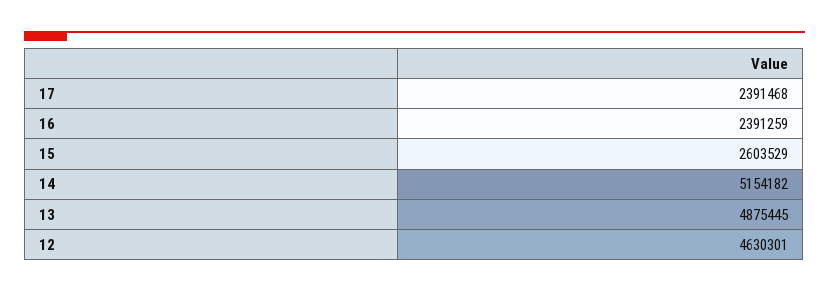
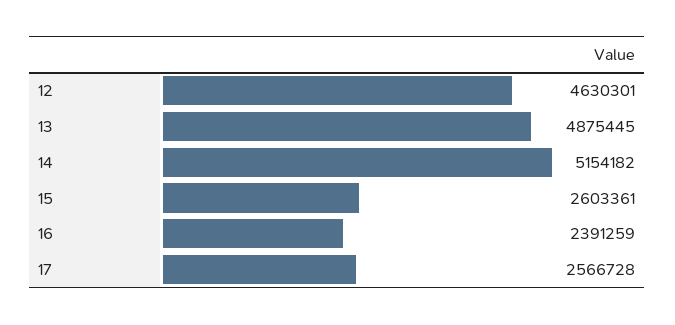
17: 2391468 -> 2566728
15: 2603529 -> 2603361

